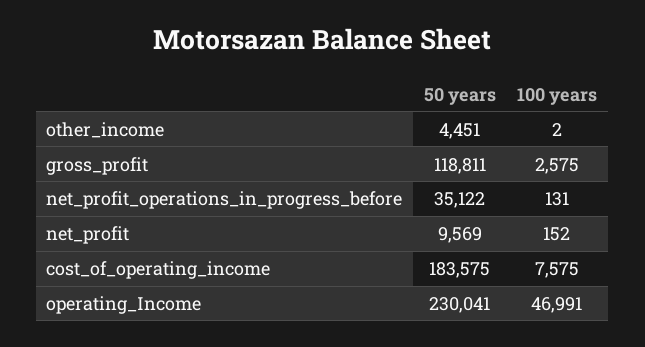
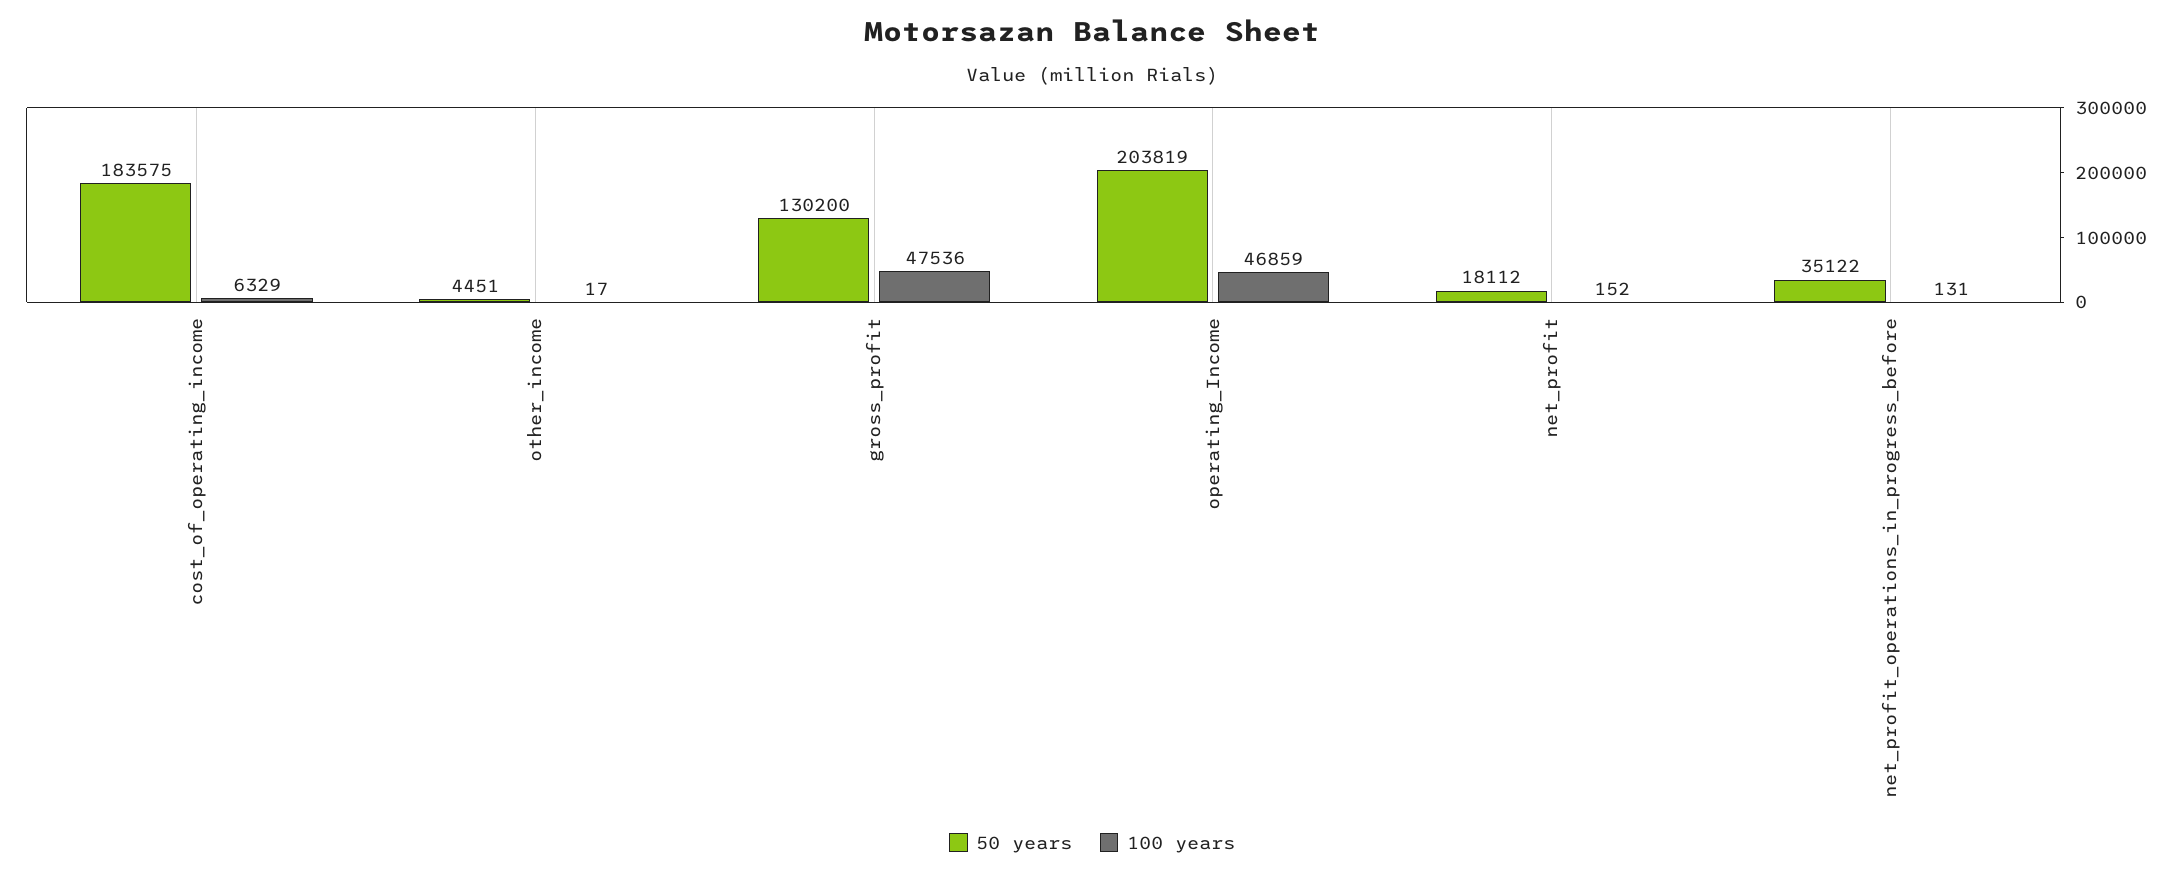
100 years, other_income: 2 -> 17
50 years, gross_profit: 118811 -> 130200
100 years, gross_profit: 2575 -> 47536
50 years, net_profit: 9569 -> 18112
100 years, cost_of_operating_income: 7575 -> 6329
50 years, operating_Income: 230041 -> 203819
100 years, operating_Income: 46991 -> 46859

